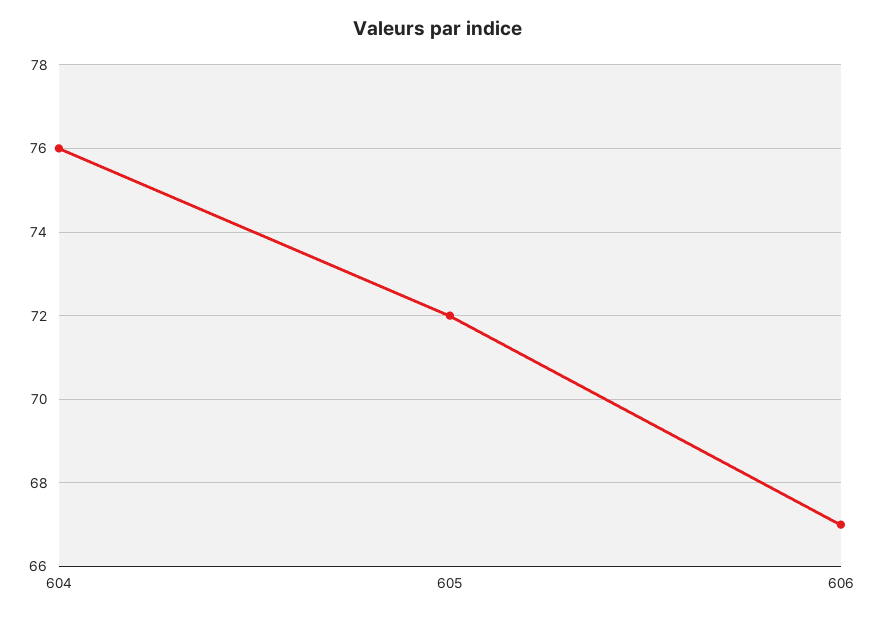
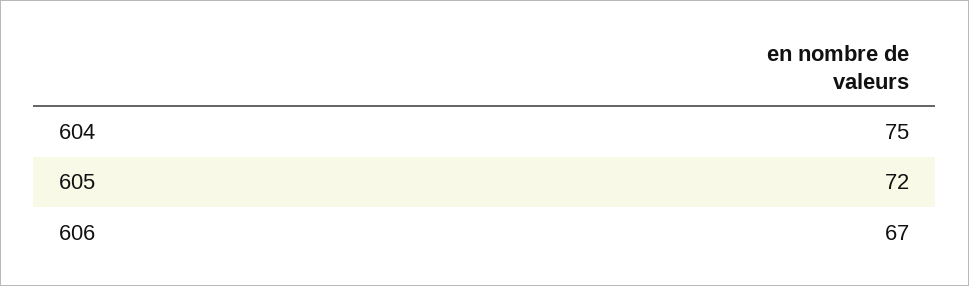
604: 76 -> 75

